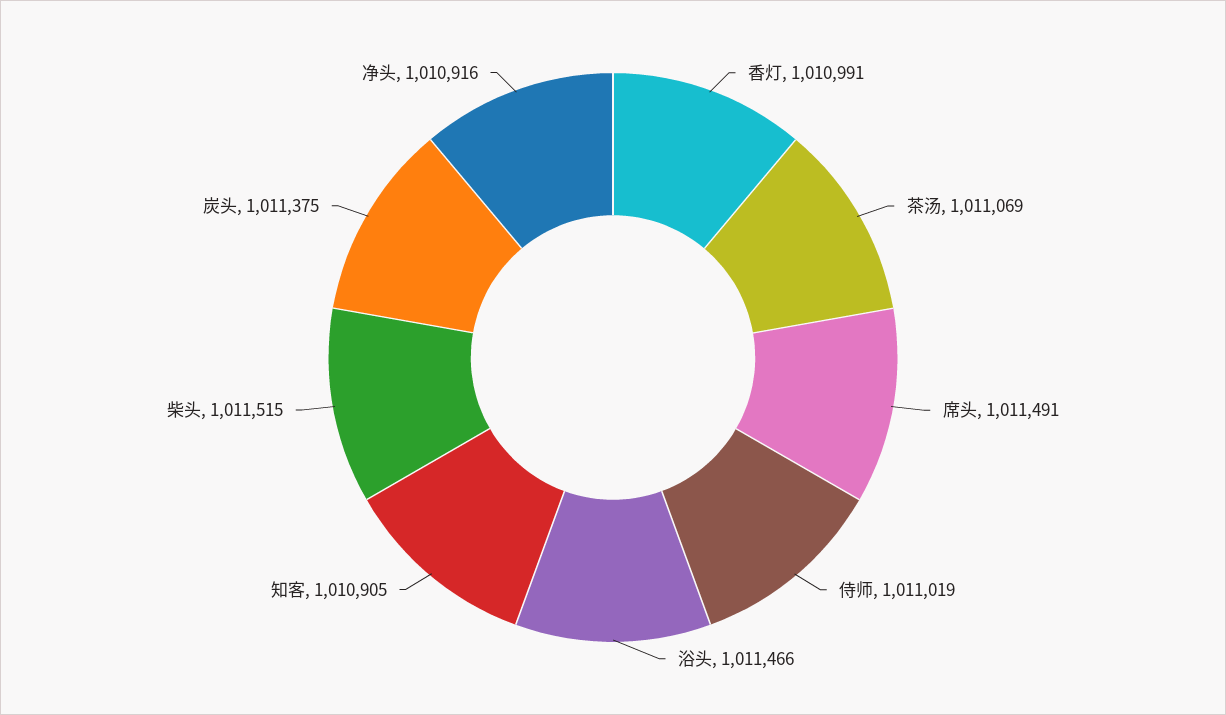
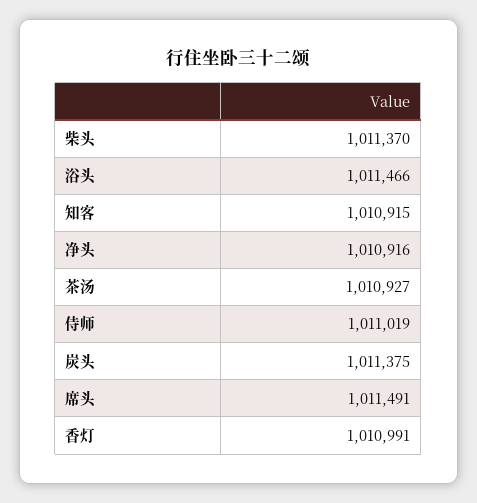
茶汤: 1011069 -> 1010927
知客: 1010905 -> 1010915
柴头: 1011515 -> 1011370

